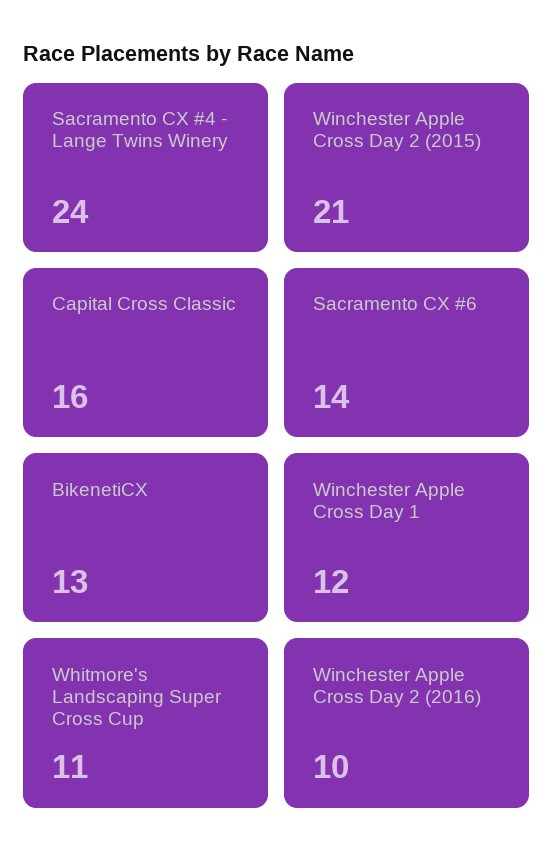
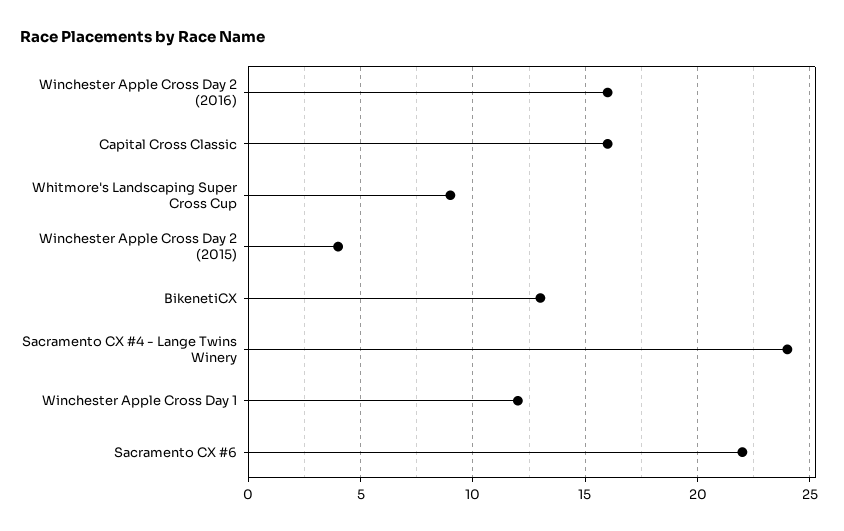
Winchester Apple Cross Day 2 (2015): 21 -> 4
Sacramento CX #6: 14 -> 22
Whitmore's Landscaping Super Cross Cup: 11 -> 9
Winchester Apple Cross Day 2 (2016): 10 -> 16

